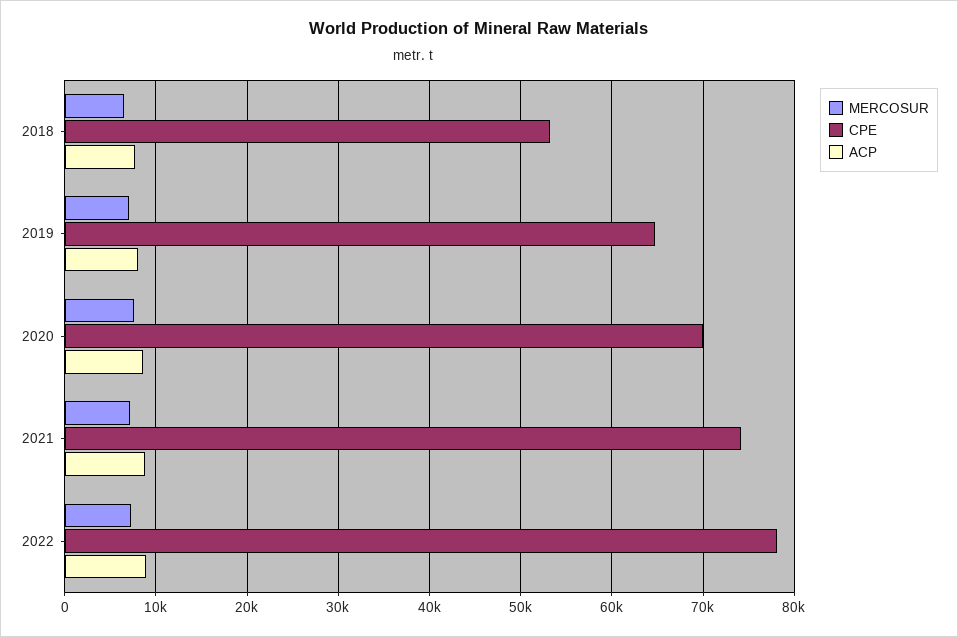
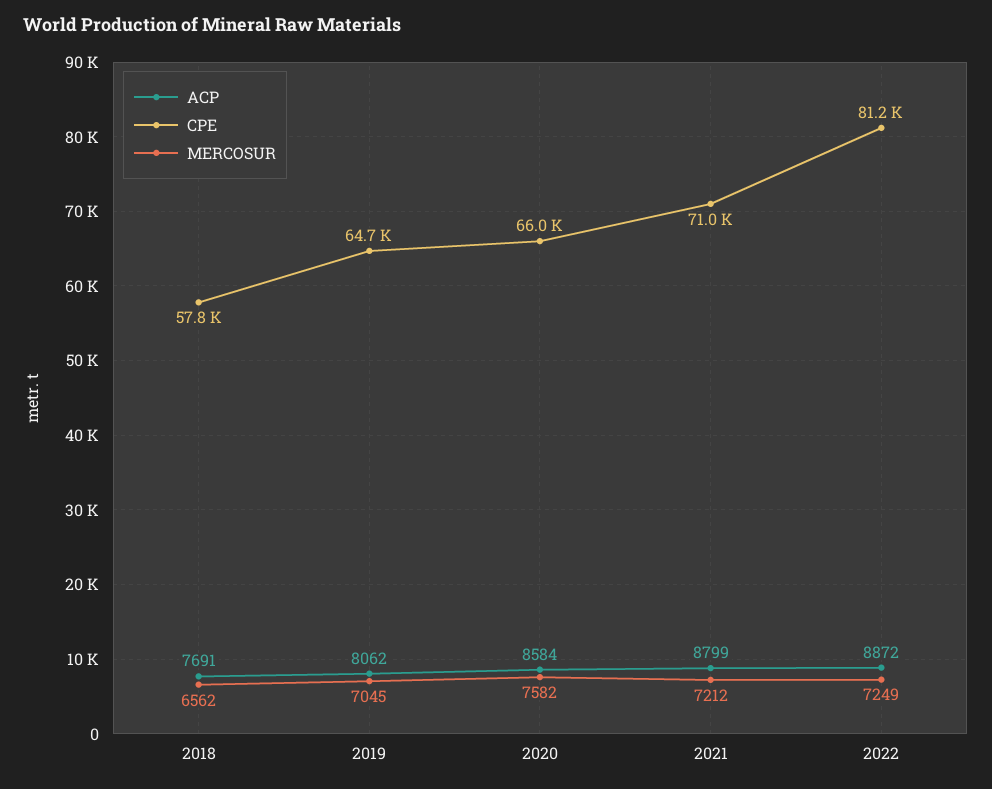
CPE, 2018: 53000 -> 57800
CPE, 2020: 70000 -> 66000
CPE, 2021: 74000 -> 71000
CPE, 2022: 78000 -> 81200

